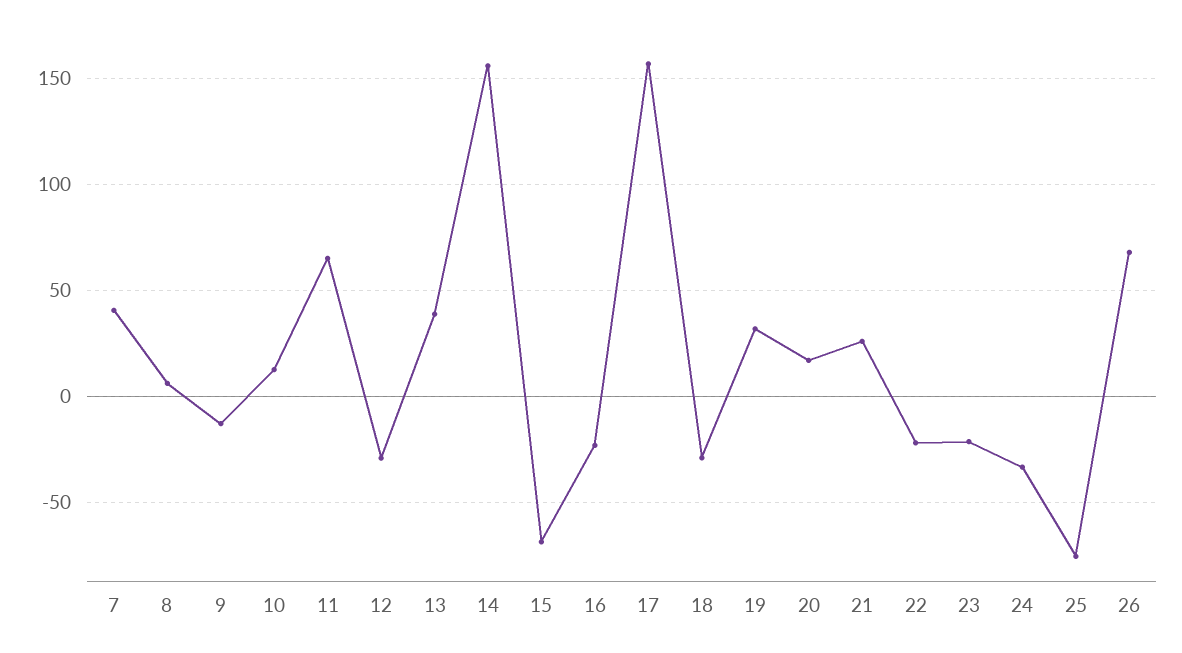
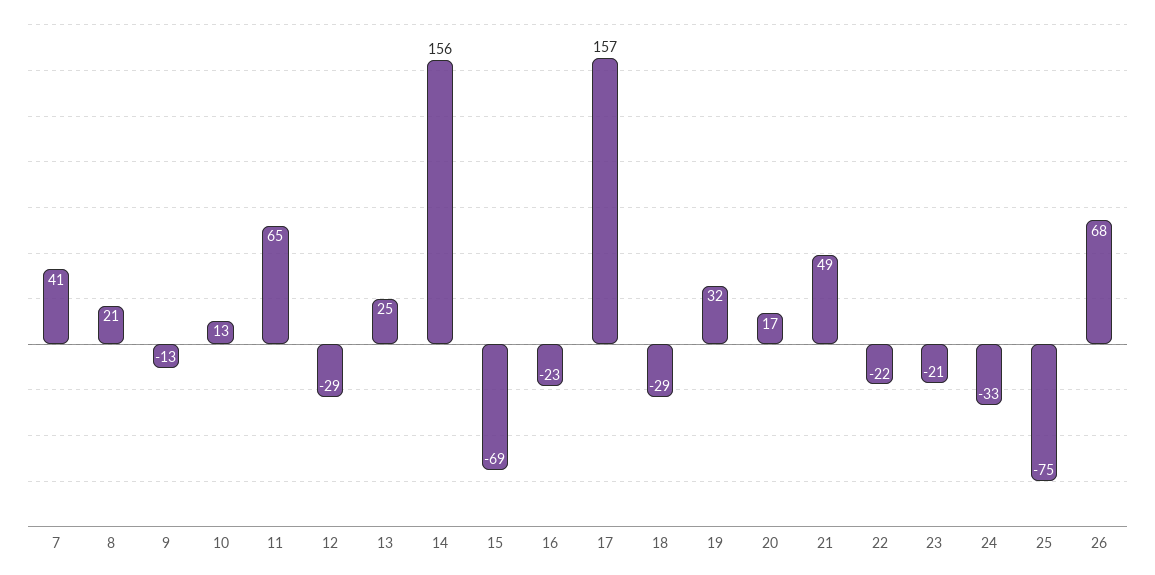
8: 5 -> 21
13: 40 -> 25
21: 25 -> 49

